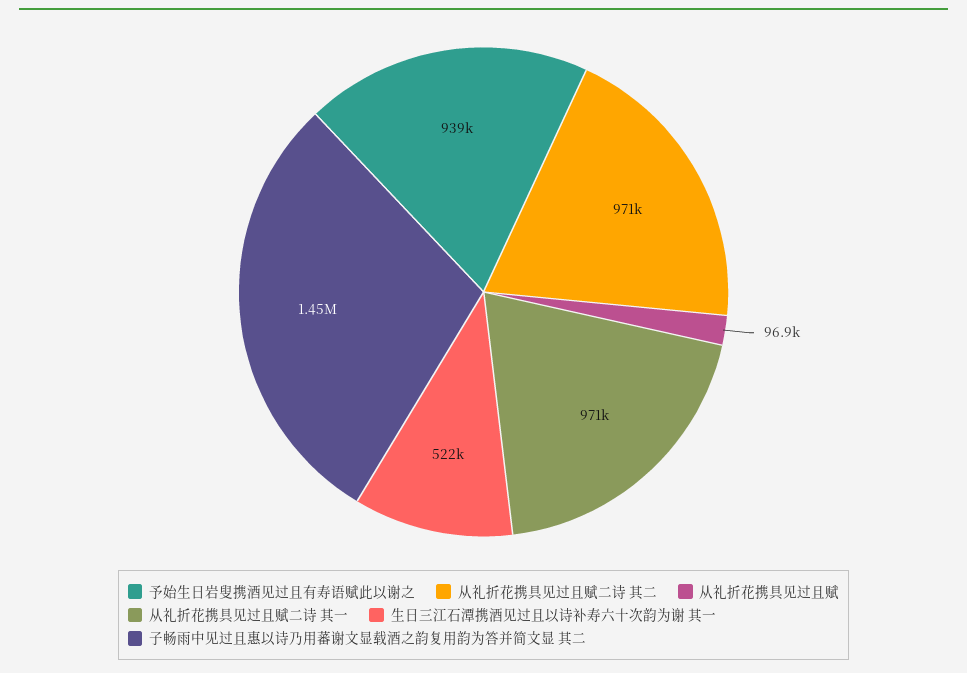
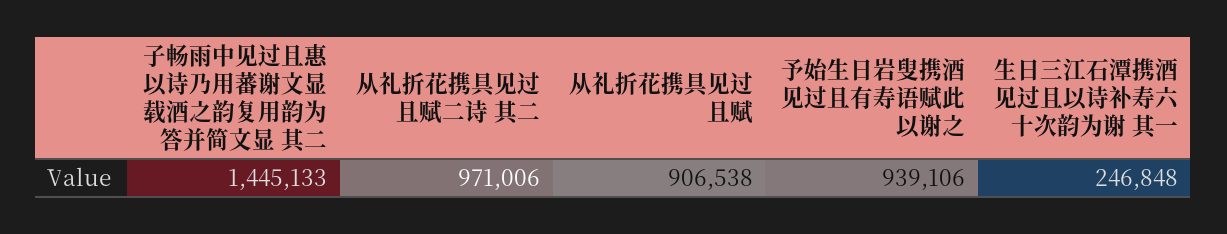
从礼折花携具见过且赋: 96900 -> 906538
从礼折花携具见过且赋二诗 其一: 971000 -> none
生日三江石潭携酒见过且以诗补寿六十次韵为谢 其一: 522000 -> 246848

